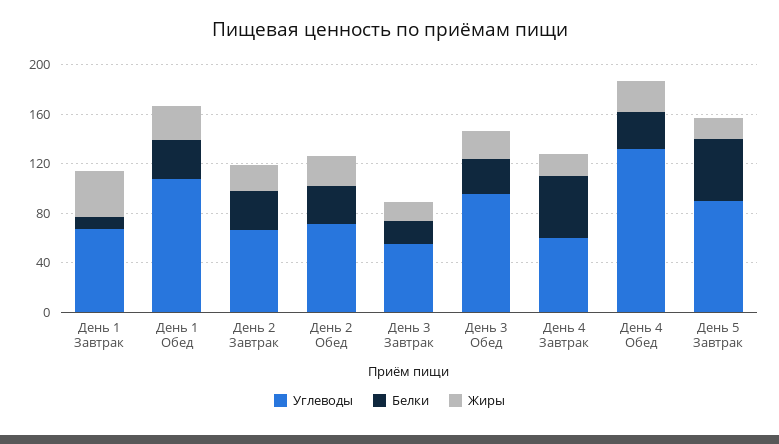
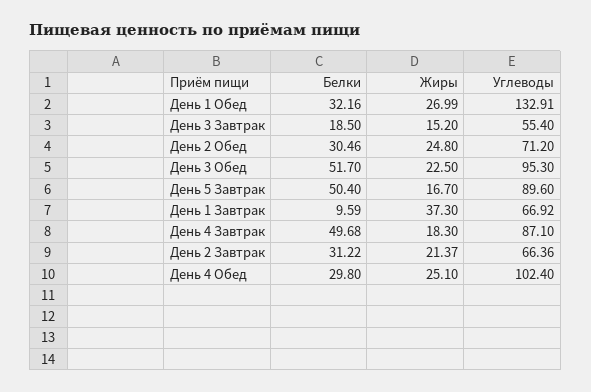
Углеводы, День 1 Обед: 110 -> 132.91
Белки, День 3 Обед: 30 -> 51.7
Углеводы, День 4 Завтрак: 60 -> 87.1
Углеводы, День 4 Обед: 130 -> 102.4

